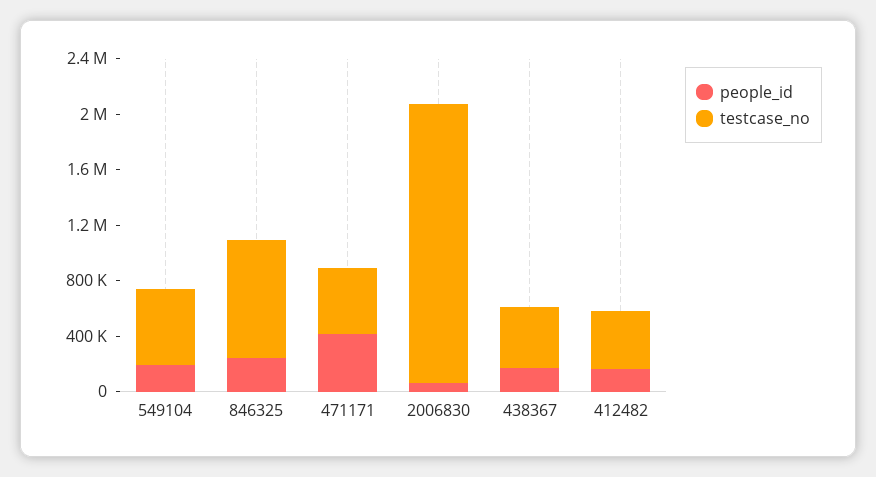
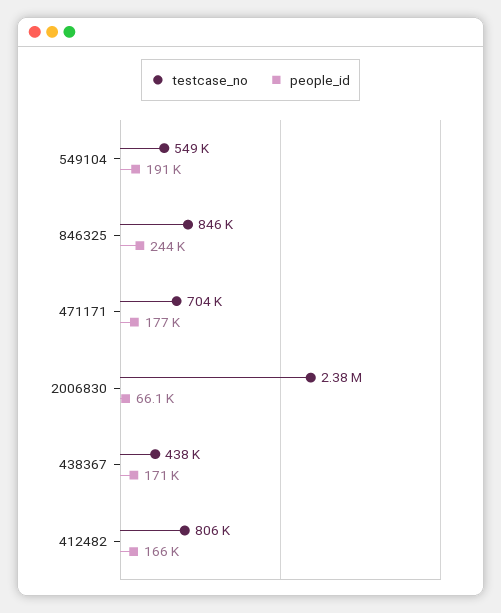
people_id, 471171: 400000 -> 177000
testcase_no, 471171: 500000 -> 704000
testcase_no, 2006830: 2000000 -> 2380000
testcase_no, 412482: 400000 -> 806000

